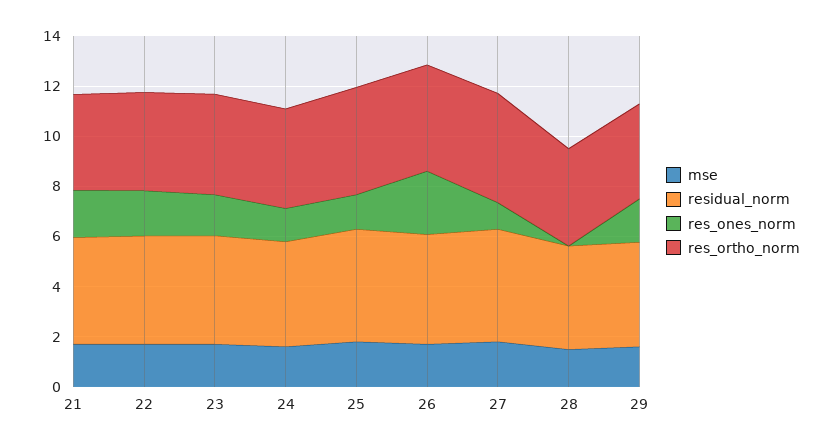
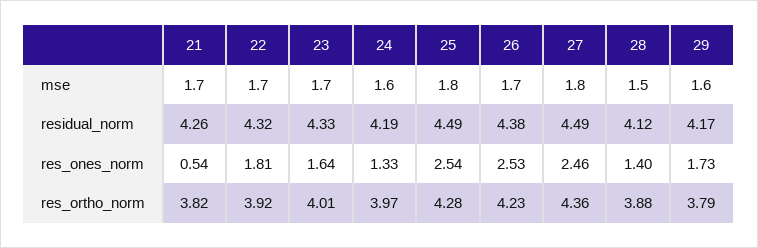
res_ones_norm, 21: 2 -> 0.54
res_ones_norm, 25: 1.5 -> 2.54
res_ones_norm, 27: 1 -> 2.46
res_ones_norm, 28: 0 -> 1.4

